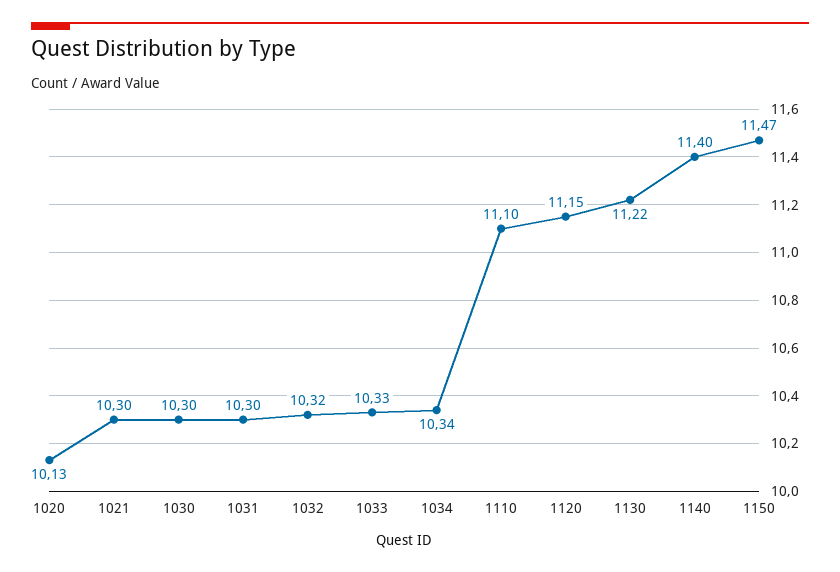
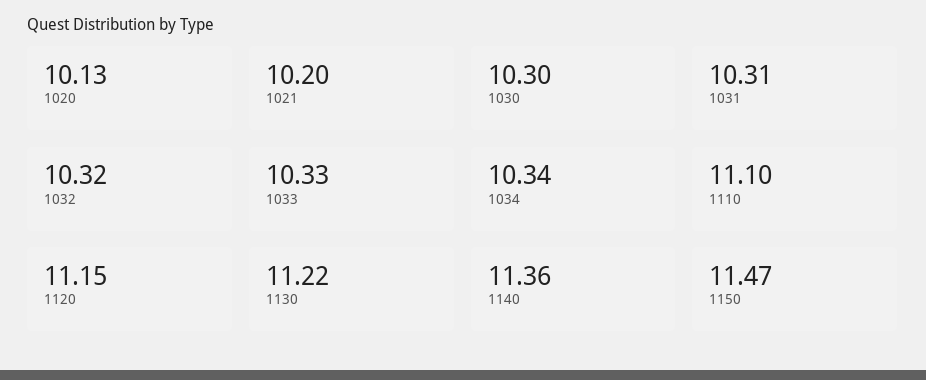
1021: 10.3 -> 10.2
1031: 10.3 -> 10.31
1140: 11.4 -> 11.36

